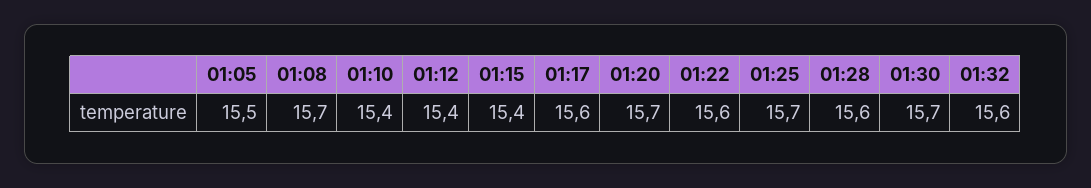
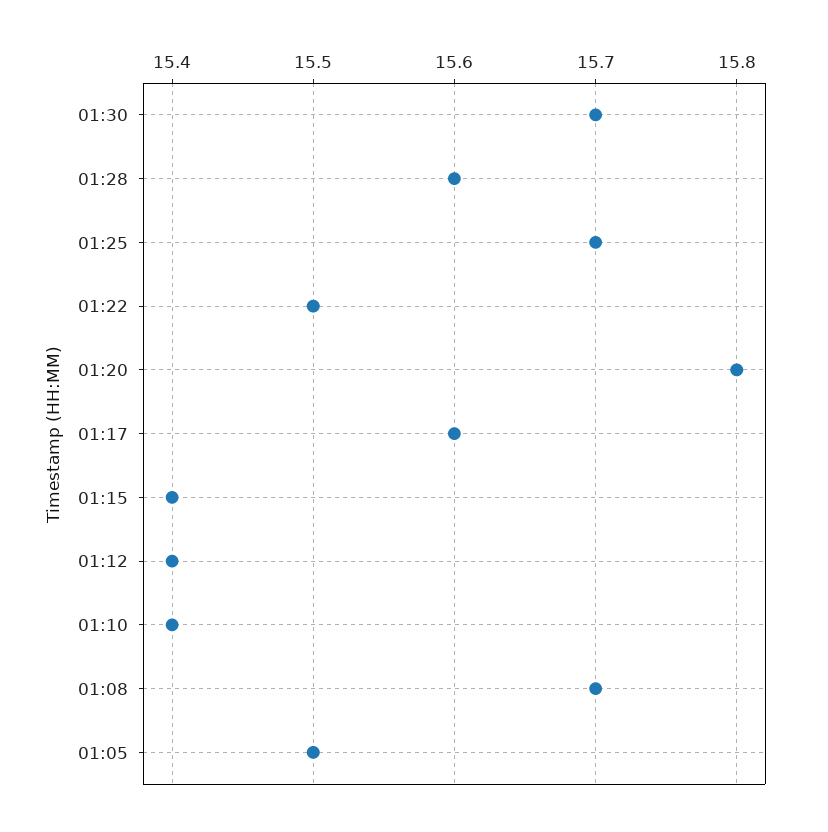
01:20: 15.7 -> 15.8
01:22: 15.6 -> 15.5
01:32: 15.6 -> none

